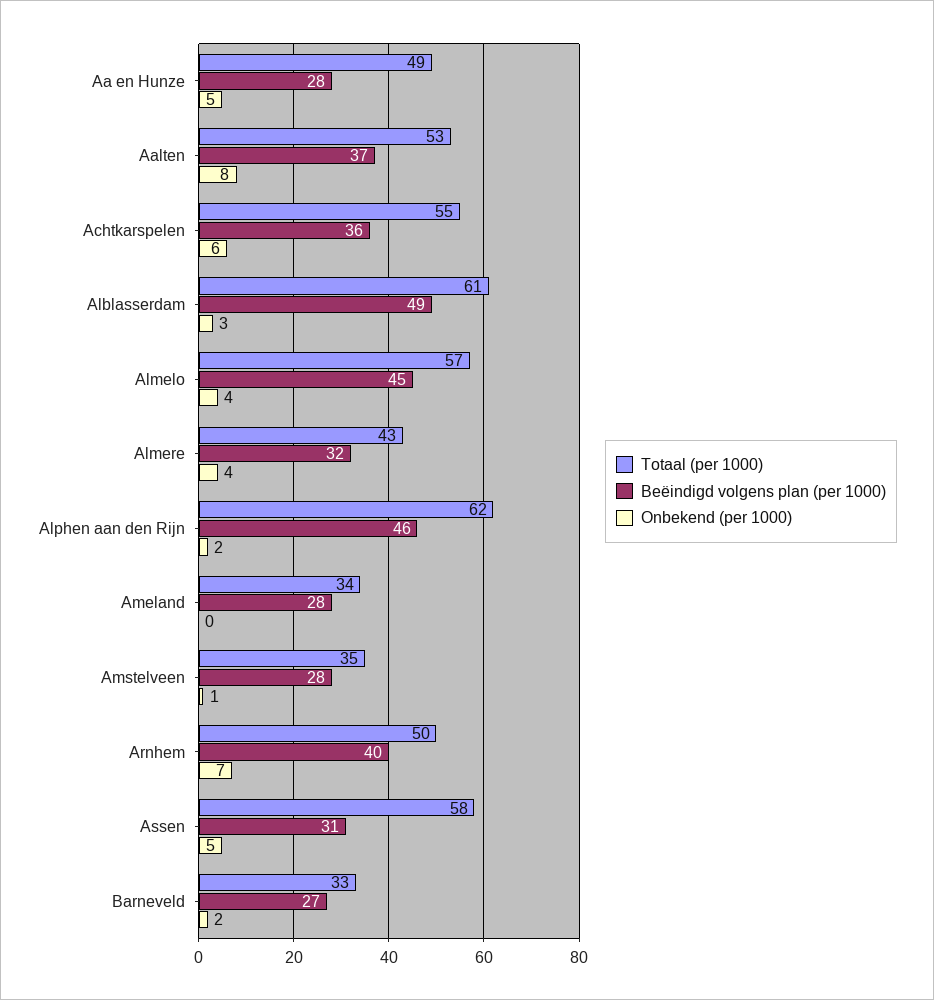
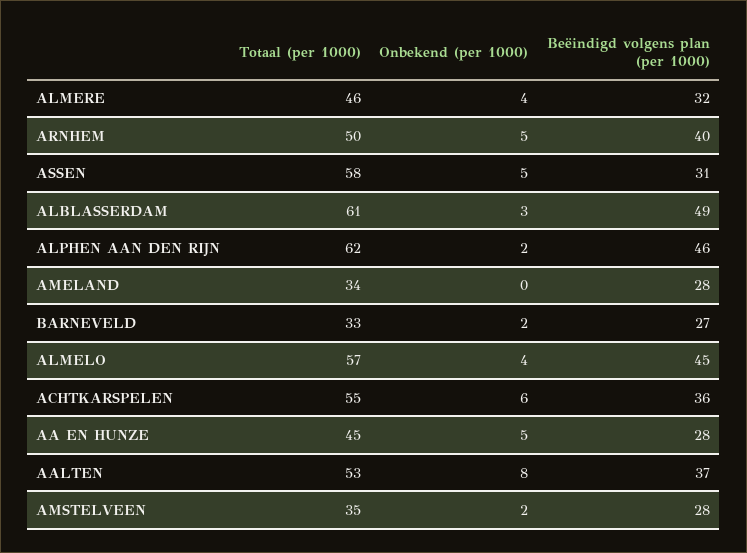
Totaal (per 1000), Aa en Hunze: 49 -> 45
Totaal (per 1000), Almere: 43 -> 46
Onbekend (per 1000), Amstelveen: 1 -> 2
Onbekend (per 1000), Arnhem: 7 -> 5

